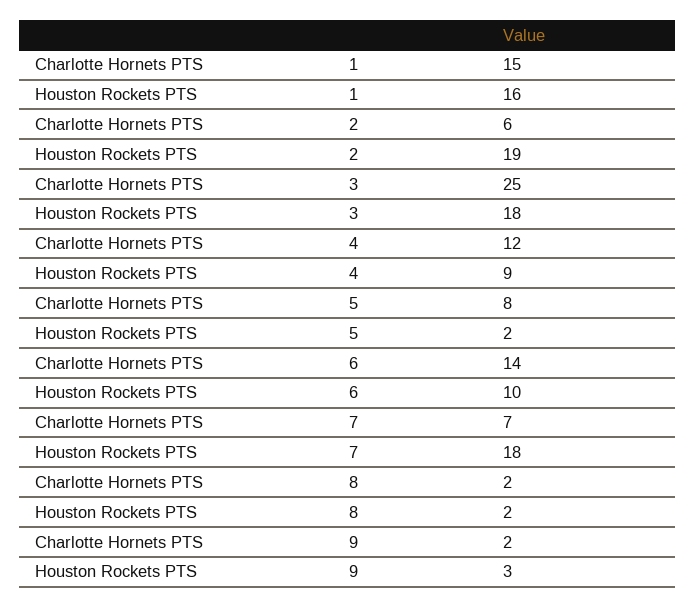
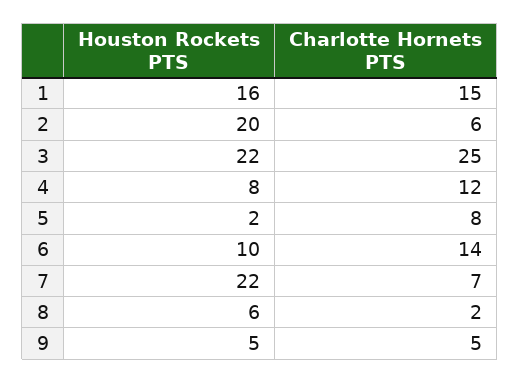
Houston Rockets PTS, 2: 19 -> 20
Houston Rockets PTS, 3: 18 -> 22
Houston Rockets PTS, 4: 9 -> 8
Houston Rockets PTS, 7: 18 -> 22
Houston Rockets PTS, 8: 2 -> 6
Charlotte Hornets PTS, 9: 2 -> 5
Houston Rockets PTS, 9: 3 -> 5

